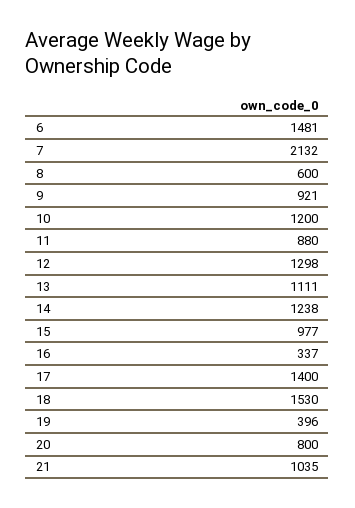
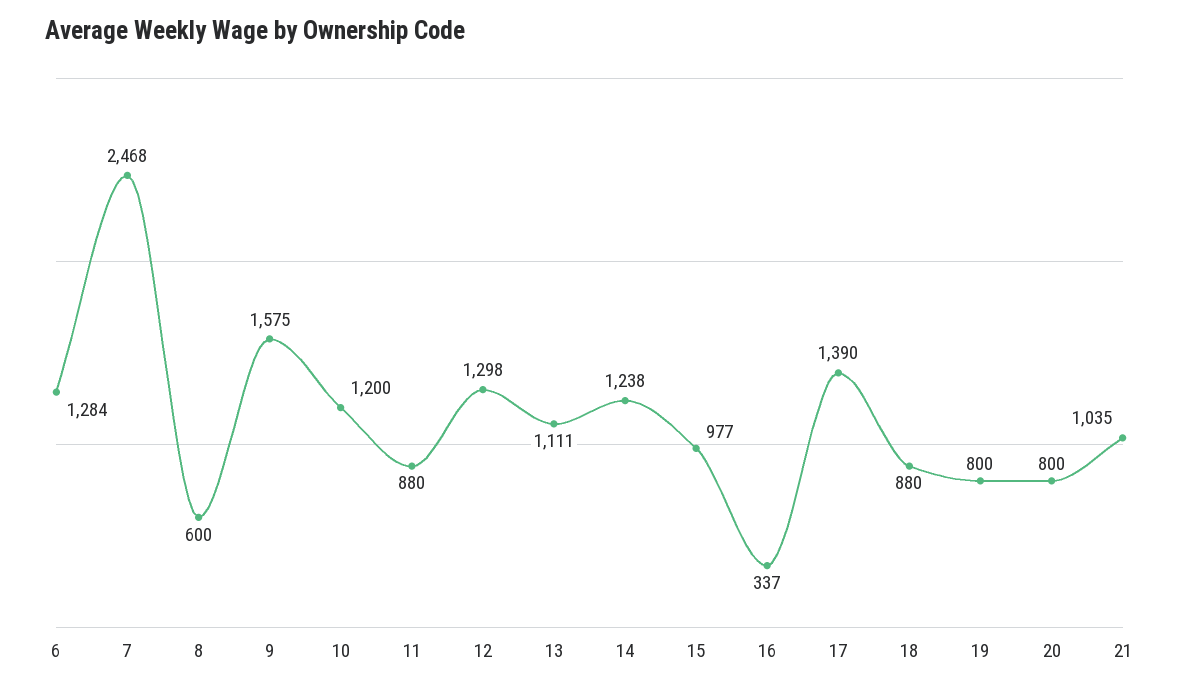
6: 1481 -> 1284
7: 2132 -> 2468
9: 921 -> 1575
17: 1400 -> 1390
18: 1530 -> 880
19: 396 -> 800

